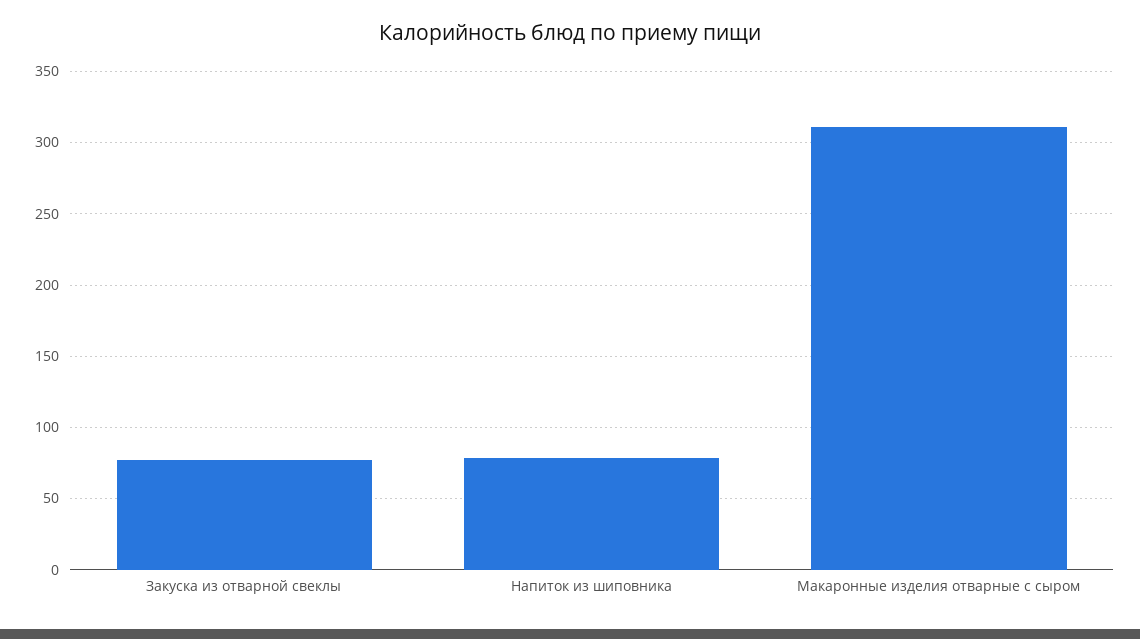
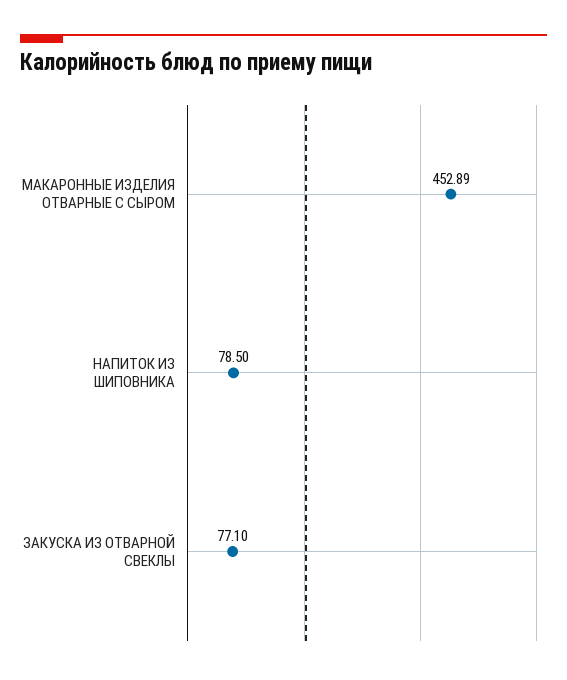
Макаронные изделия отварные с сыром: 310 -> 452.89

